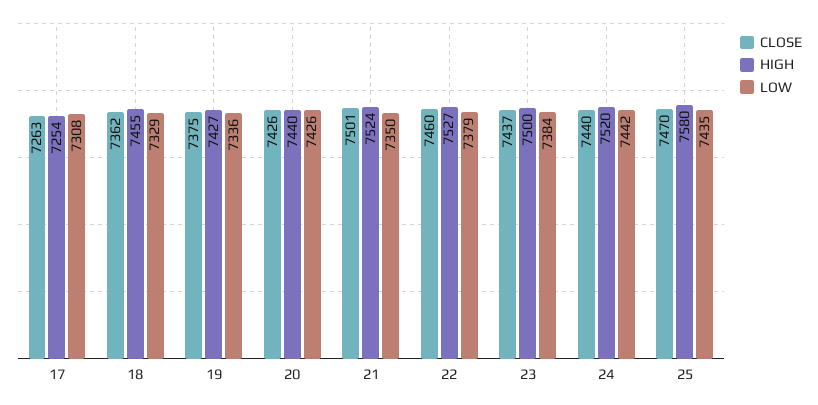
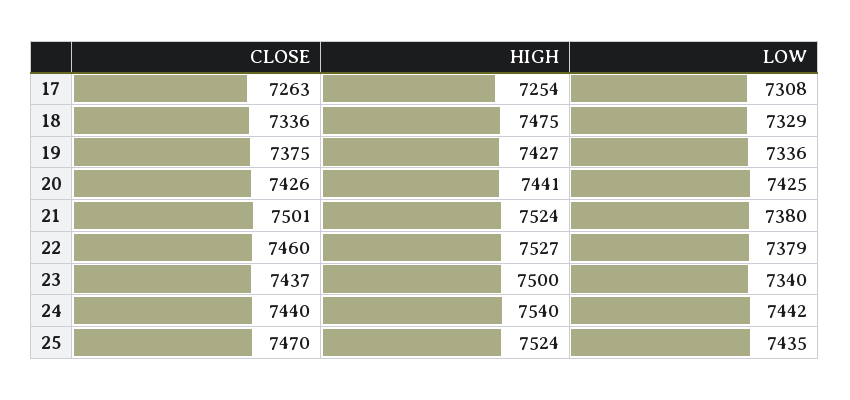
CLOSE, 18: 7362 -> 7336
HIGH, 18: 7455 -> 7475
HIGH, 20: 7440 -> 7441
LOW, 20: 7426 -> 7425
LOW, 21: 7350 -> 7380
LOW, 23: 7384 -> 7340
HIGH, 24: 7520 -> 7540
HIGH, 25: 7580 -> 7524

